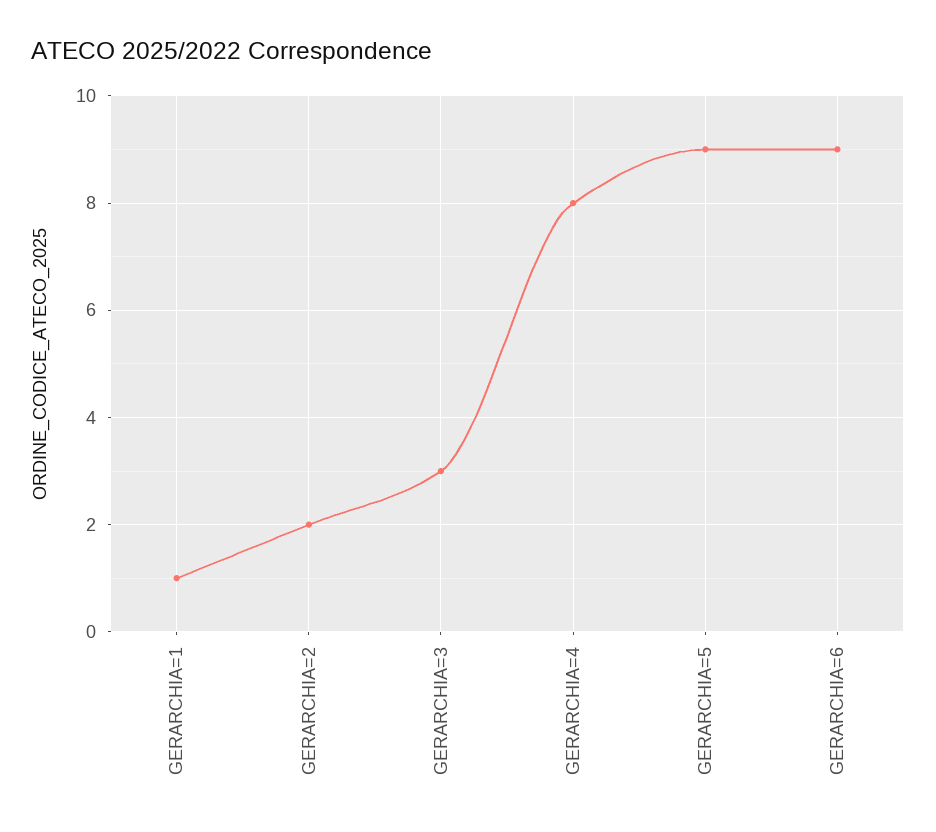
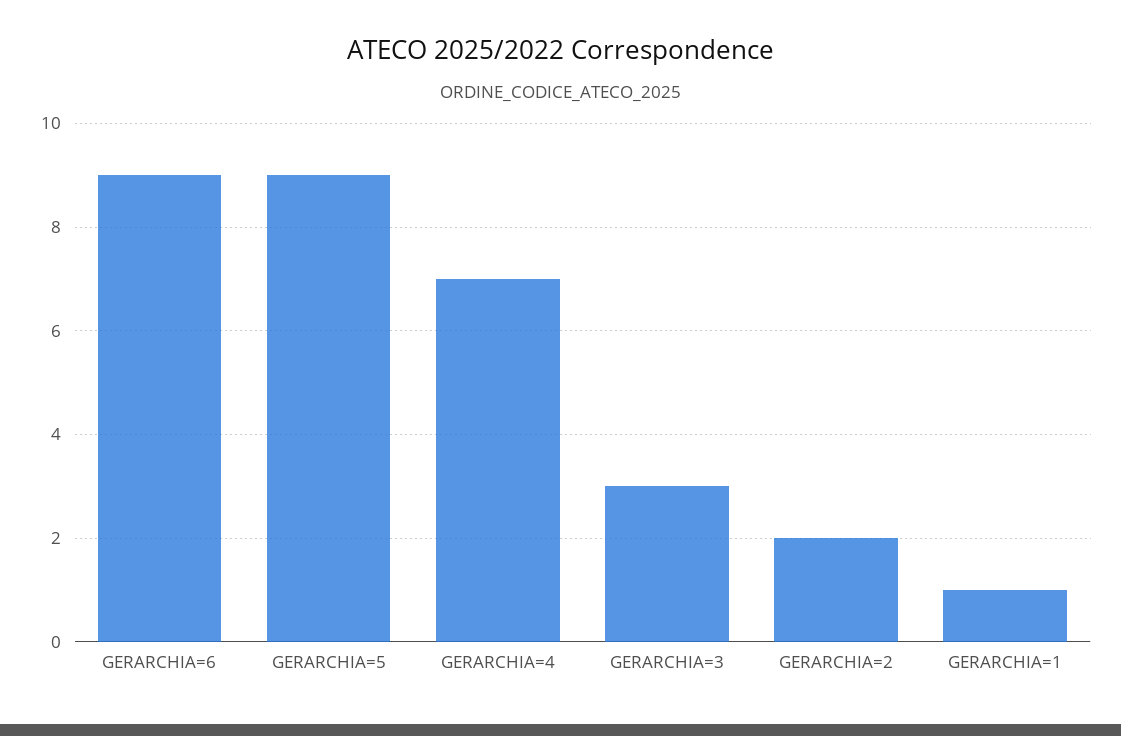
GERARCHIA=4: 8 -> 7

